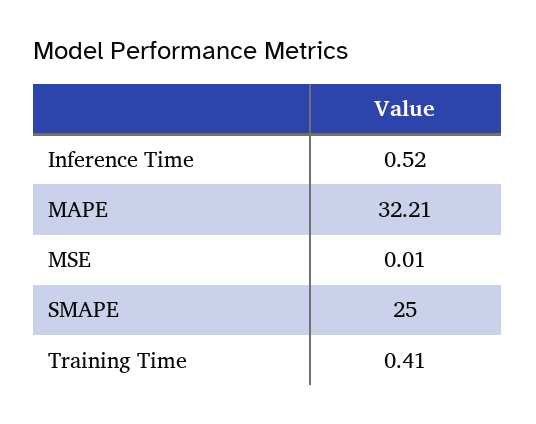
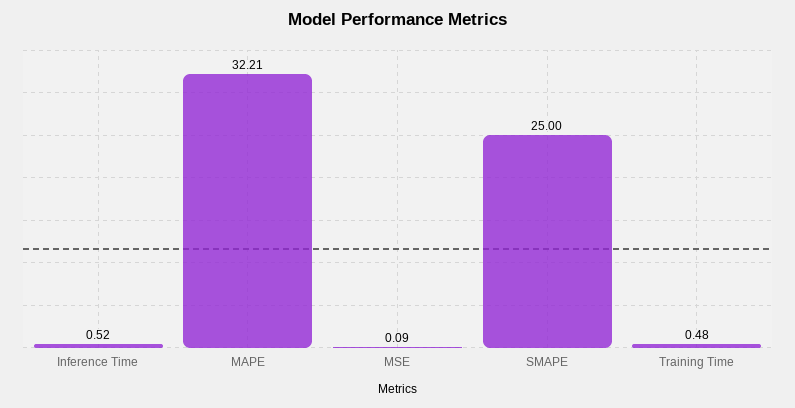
MSE: 0.01 -> 0.09
Training Time: 0.41 -> 0.48

